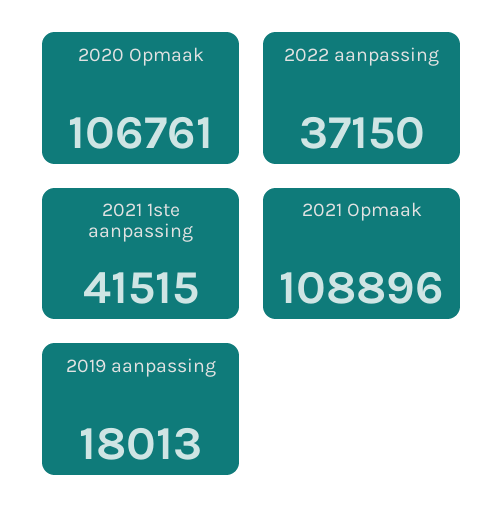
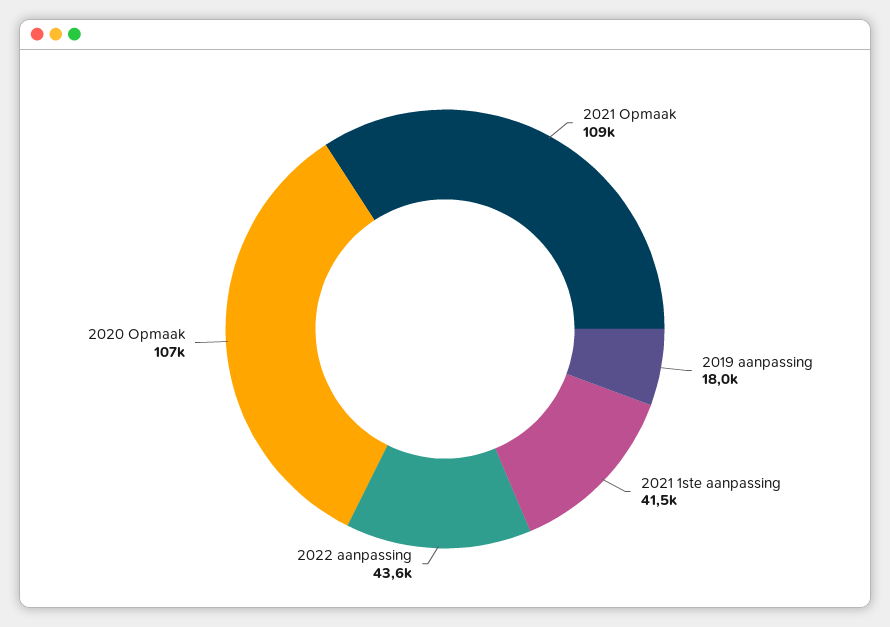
2022 aanpassing: 37150 -> 43600

